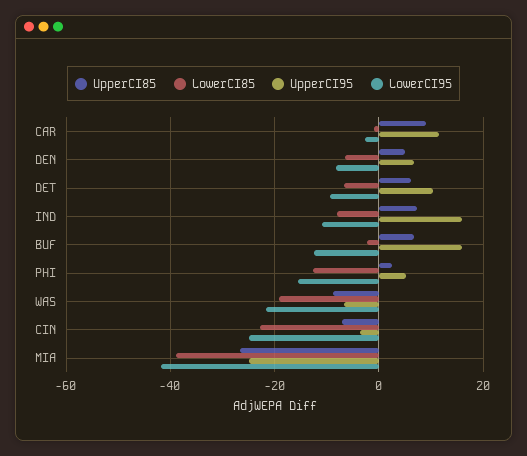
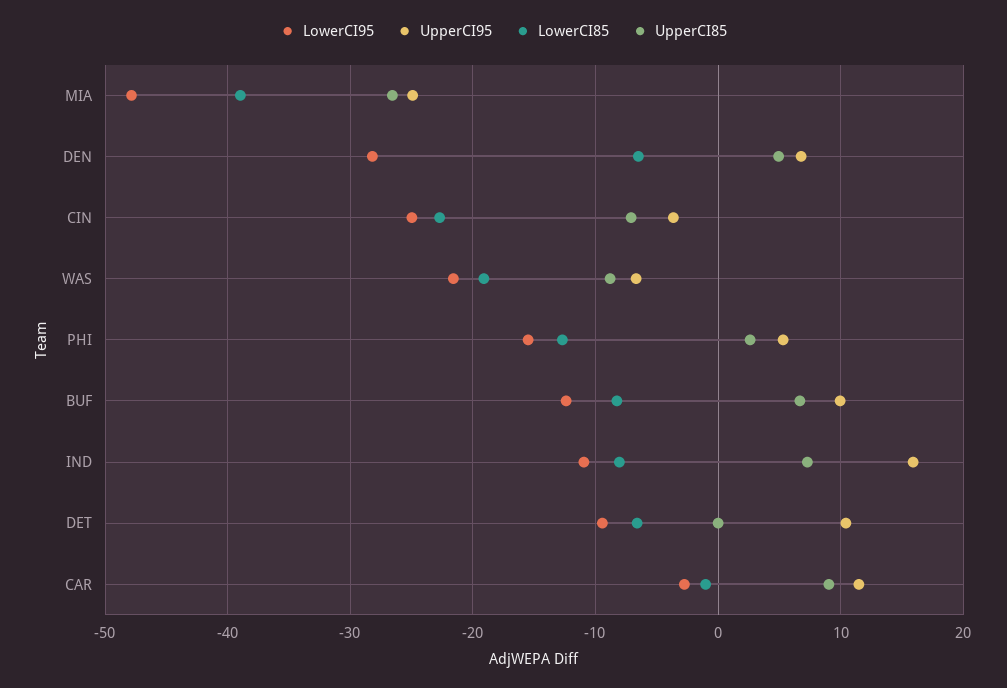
LowerCI95, DEN: -8 -> -28
UpperCI85, DET: 6 -> 0
LowerCI85, BUF: -2 -> -8
UpperCI95, BUF: 16 -> 10
LowerCI95, MIA: -42 -> -48

